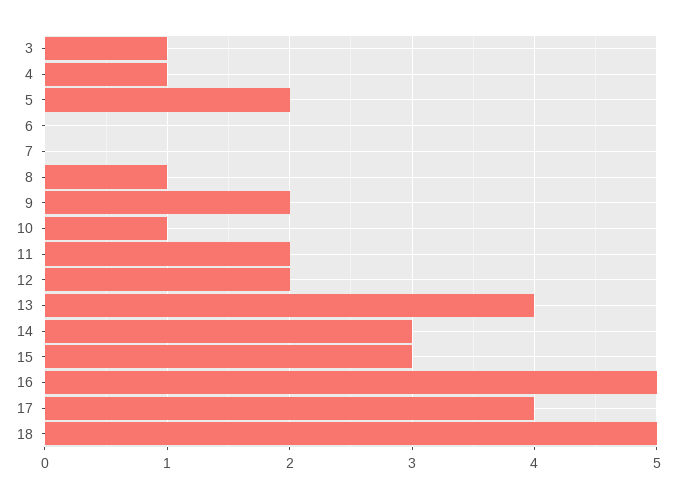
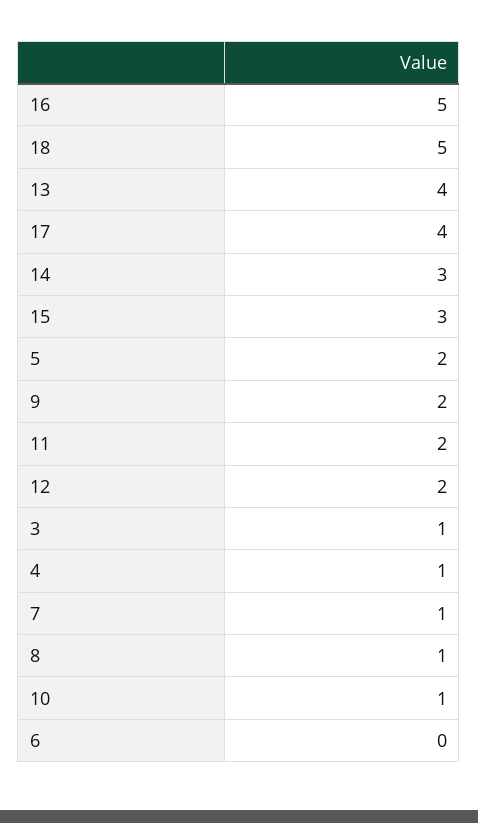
7: 0 -> 1

